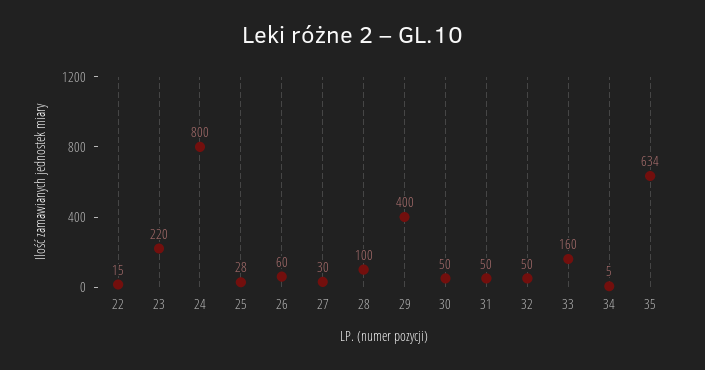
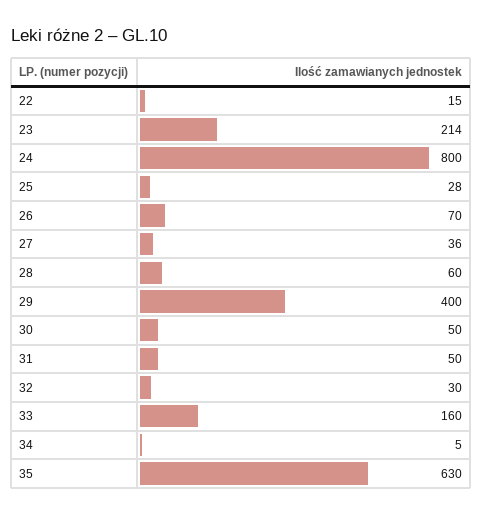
23: 220 -> 214
26: 60 -> 70
27: 30 -> 36
28: 100 -> 60
32: 50 -> 30
35: 634 -> 630

